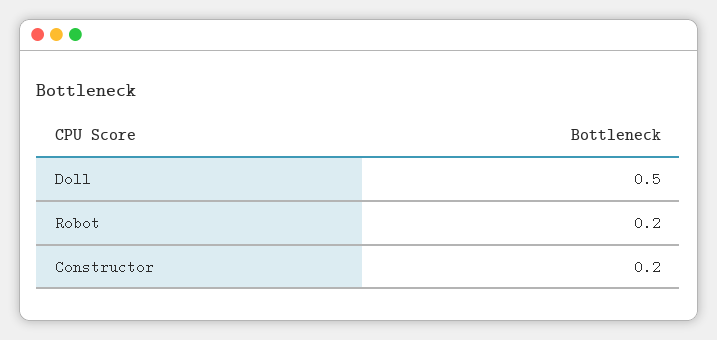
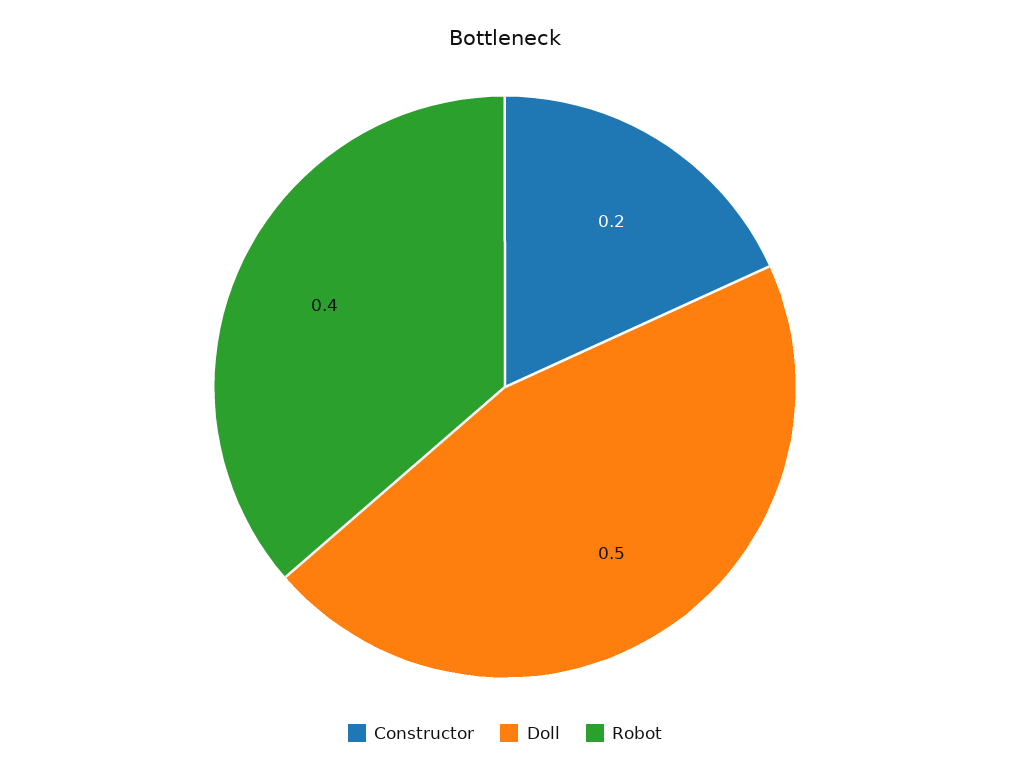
Robot: 0.2 -> 0.4

